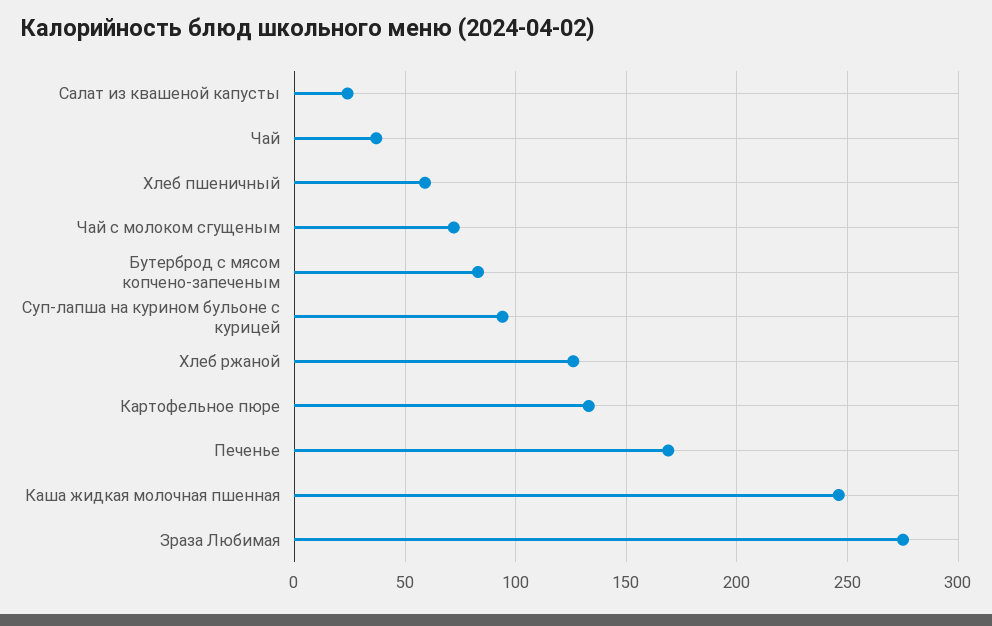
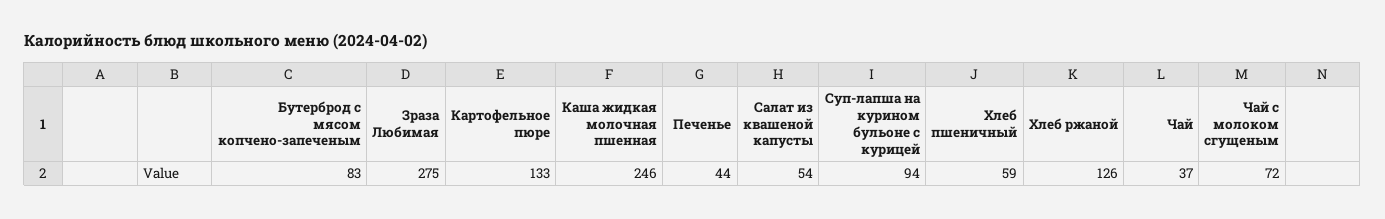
Салат из квашеной капусты: 25 -> 54
Печенье: 170 -> 44

